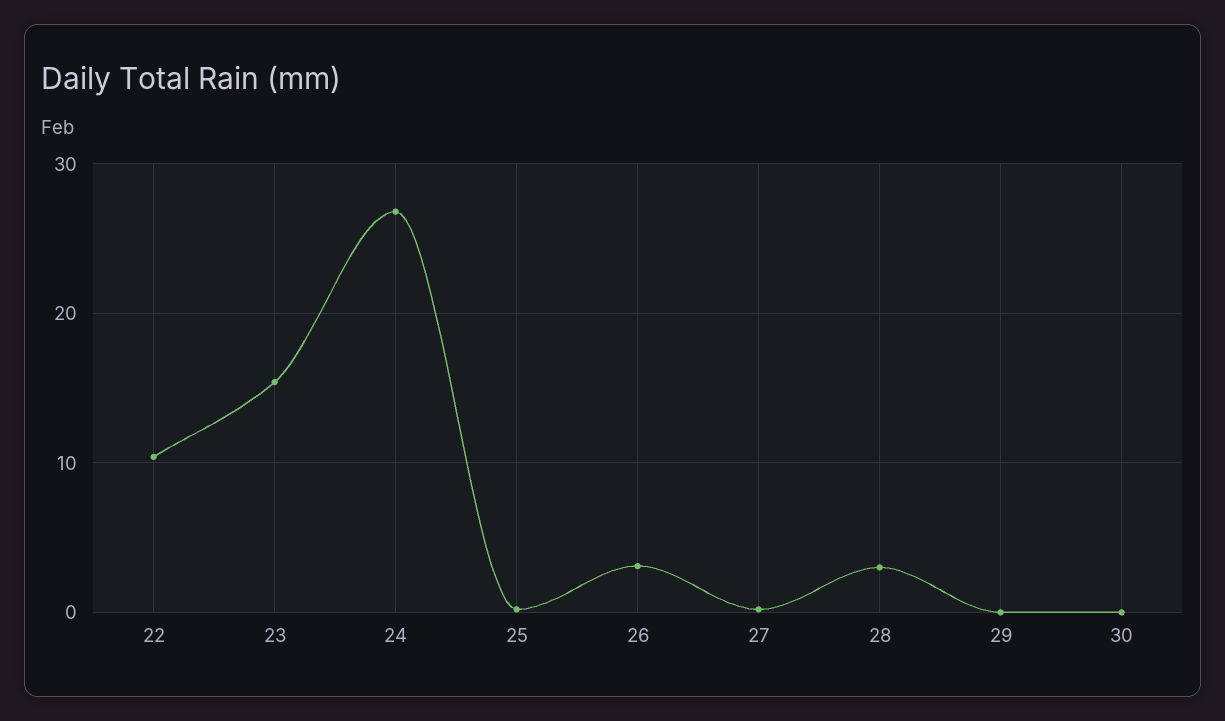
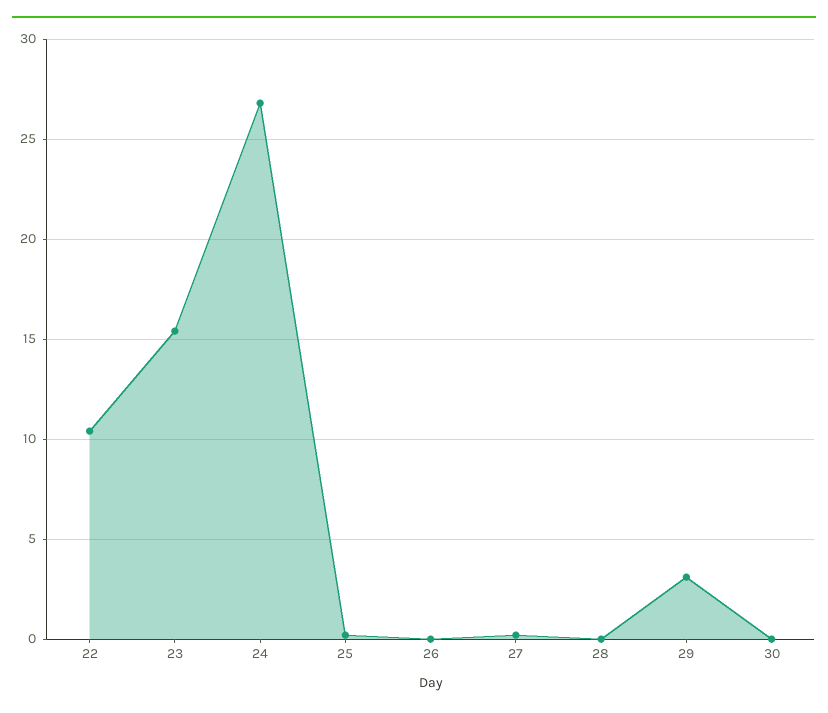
26: 3 -> 0
28: 3 -> 0
29: 0 -> 3

